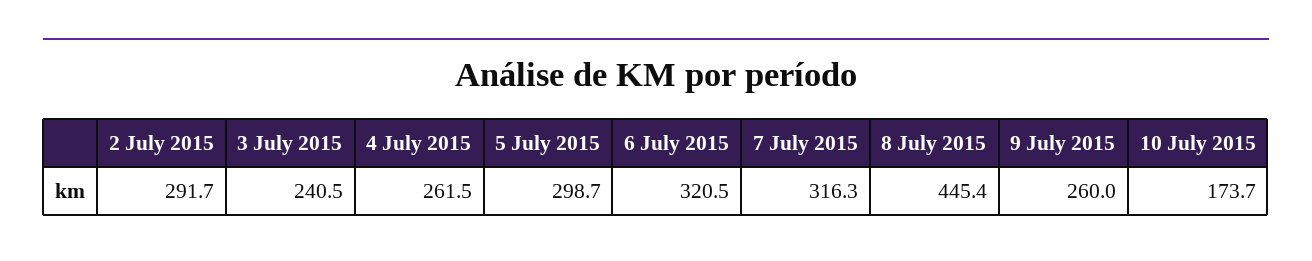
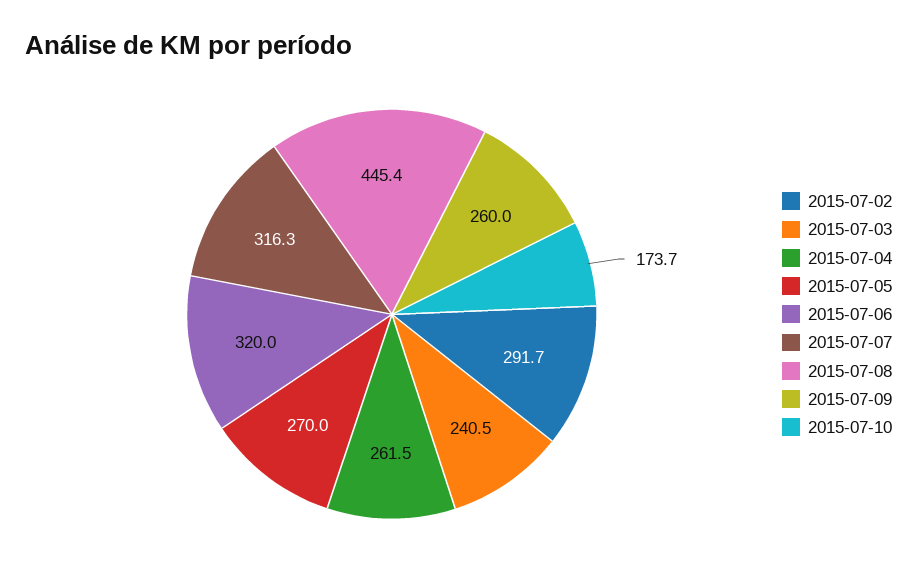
5 July 2015: 298.7 -> 270
6 July 2015: 320.5 -> 320

